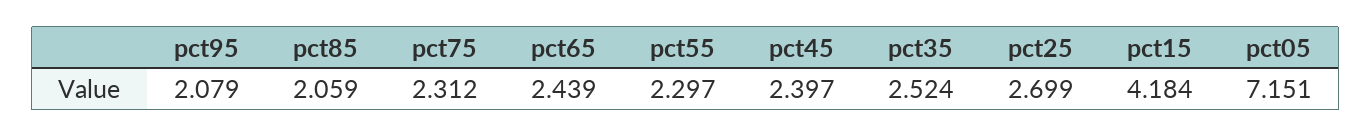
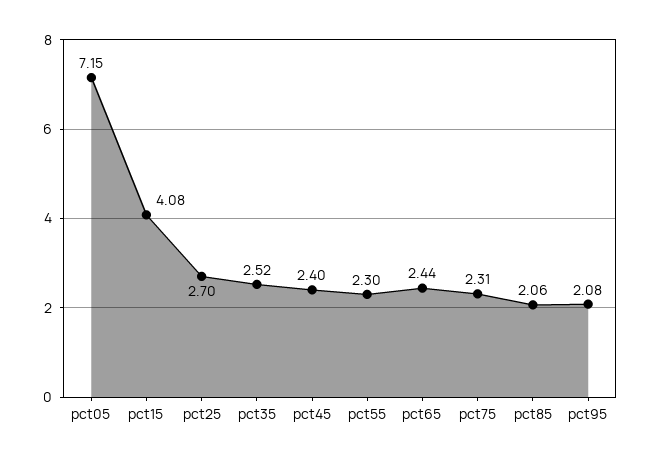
pct15: 4.184 -> 4.08

